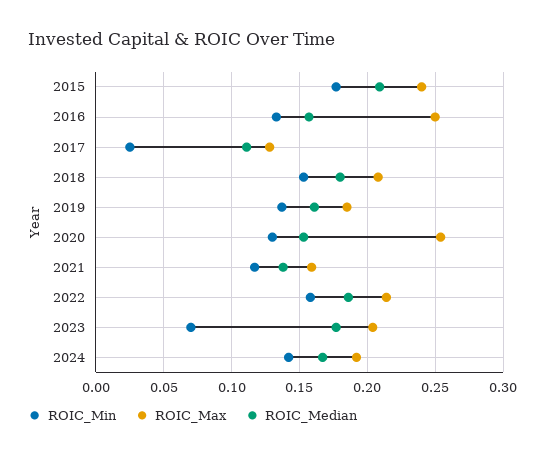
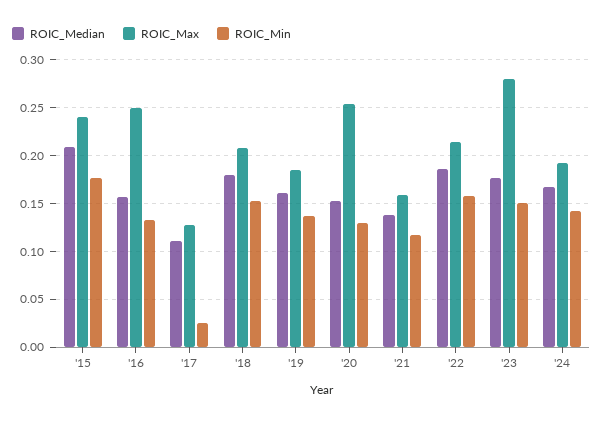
ROIC_Min, 2023: 0.07 -> 0.15
ROIC_Max, 2023: 0.205 -> 0.28

